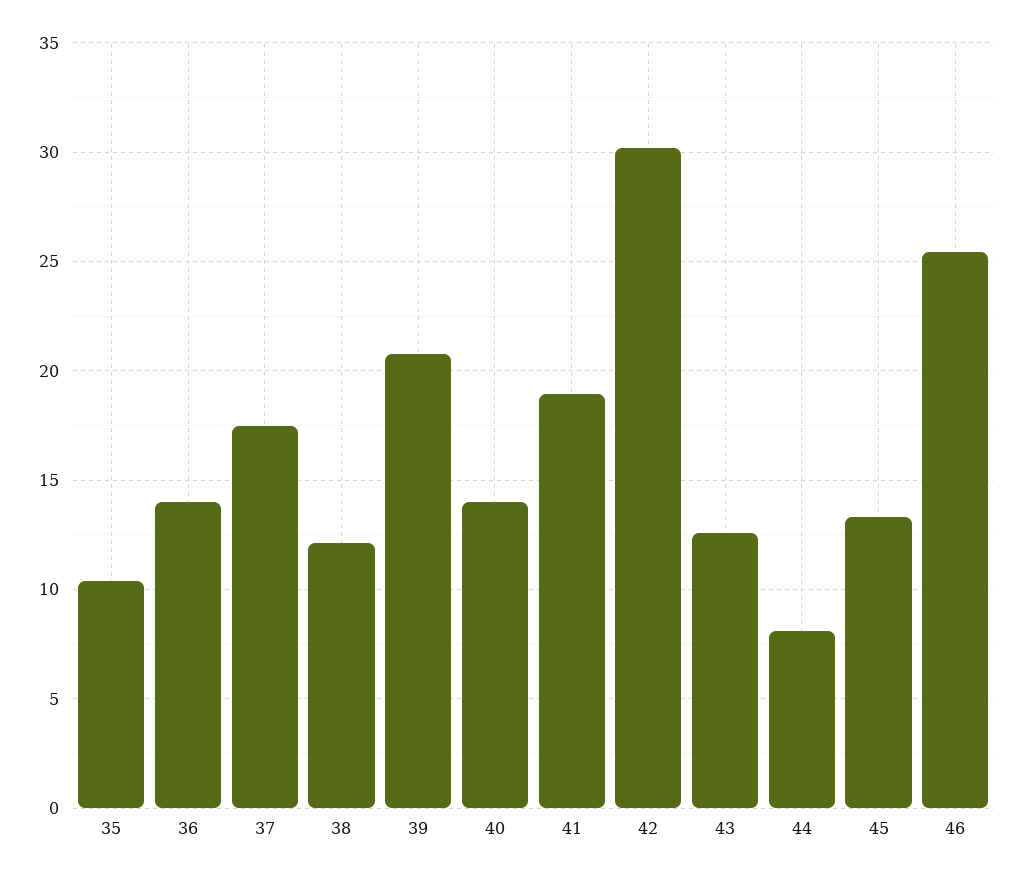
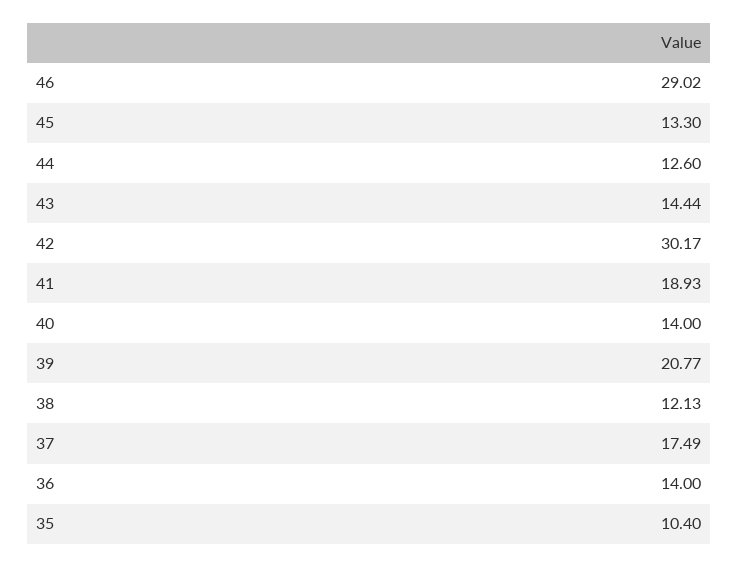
43: 12.5 -> 14.44
44: 8 -> 12.6
46: 25.5 -> 29.02

